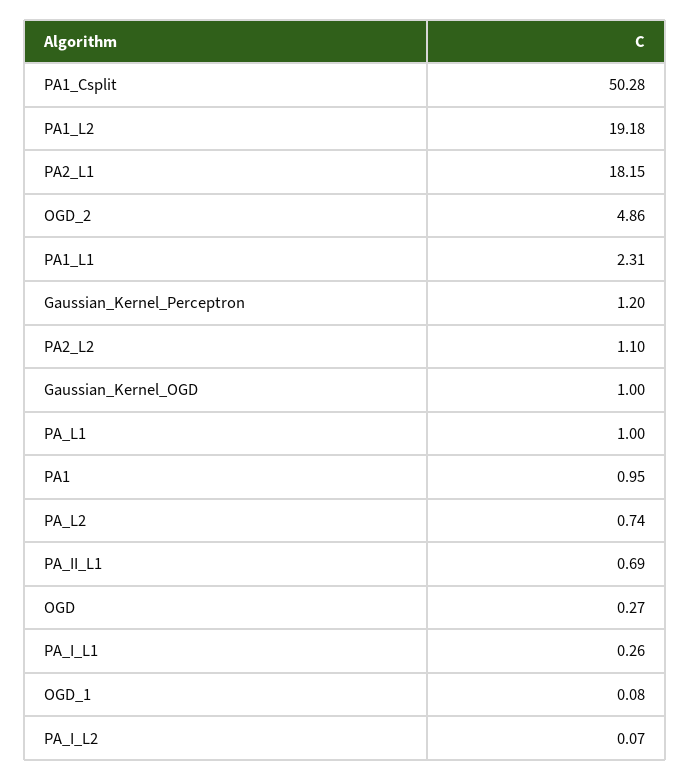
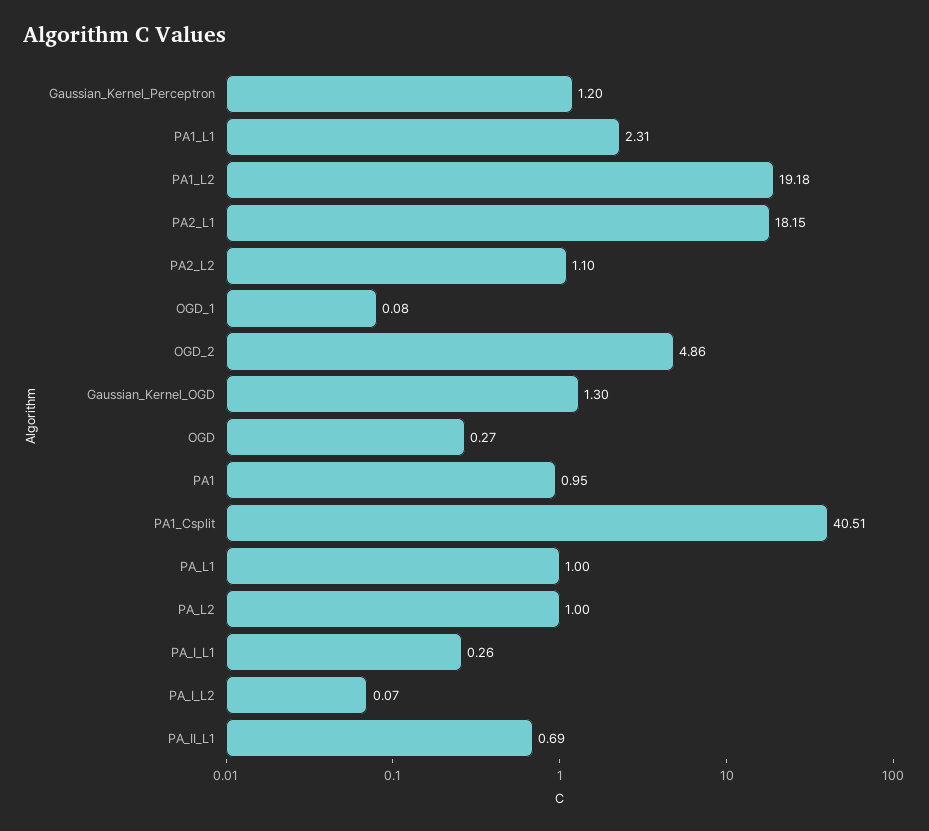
PA1_Csplit: 50.28 -> 40.51
Gaussian_Kernel_OGD: 1 -> 1.3
PA_L2: 0.74 -> 1

